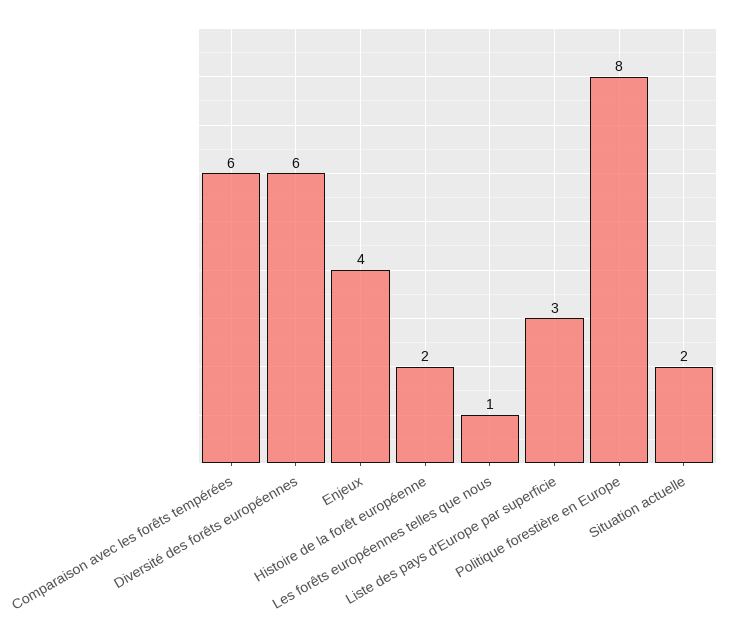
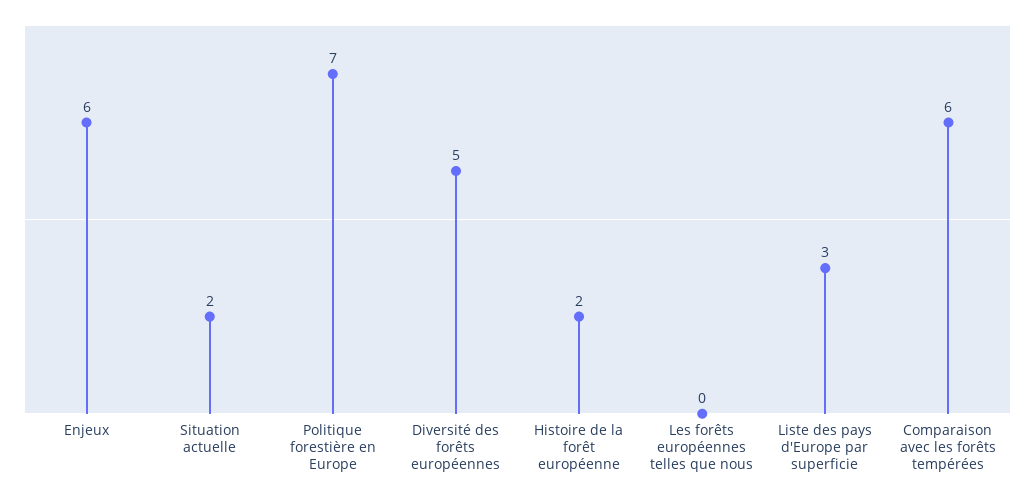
Diversité des forêts européennes: 6 -> 5
Enjeux: 4 -> 6
Les forêts européennes telles que nous: 1 -> 0
Politique forestière en Europe: 8 -> 7

